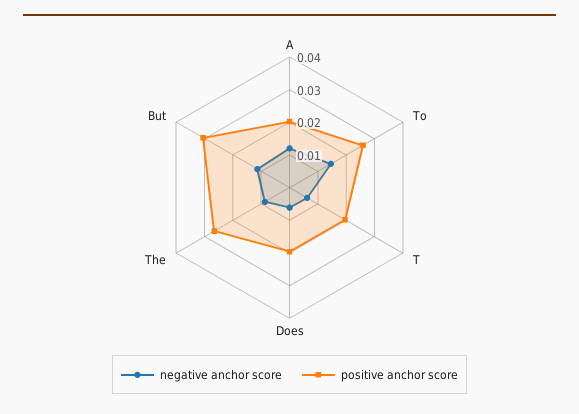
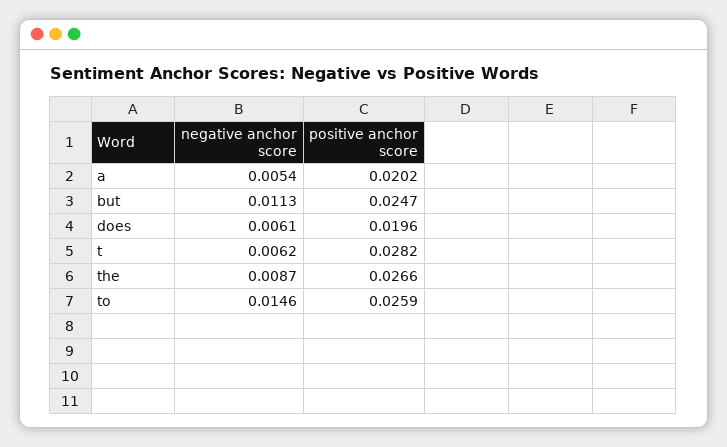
negative anchor score, A: 0.0125 -> 0.0054
positive anchor score, T: 0.02 -> 0.0282
positive anchor score, But: 0.03 -> 0.0247

